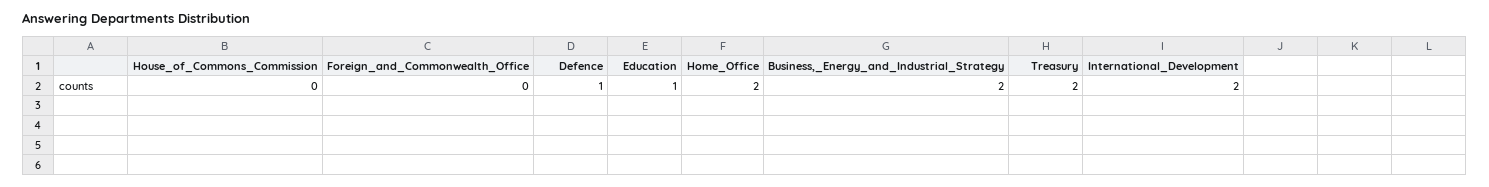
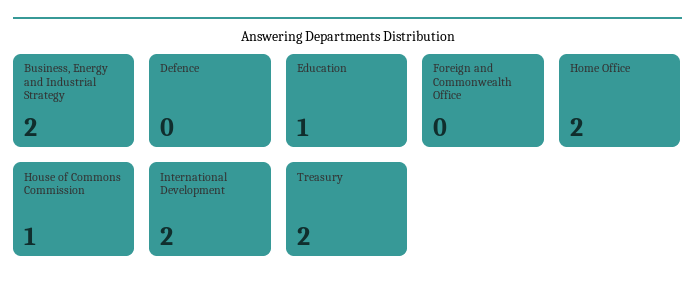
House_of_Commons_Commission: 0 -> 1
Defence: 1 -> 0

